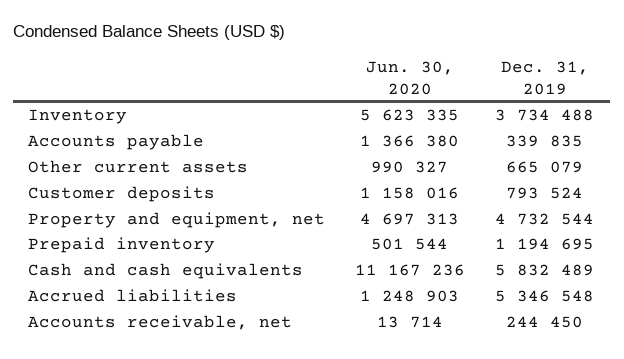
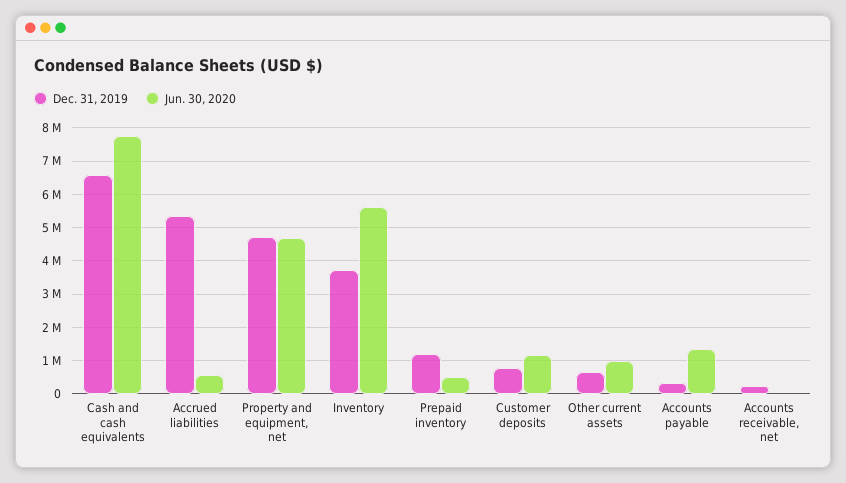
Jun. 30, 2020, Cash and cash equivalents: 11167236 -> 7800000
Dec. 31, 2019, Cash and cash equivalents: 5832489 -> 6600000
Jun. 30, 2020, Accrued liabilities: 1248903 -> 600000

